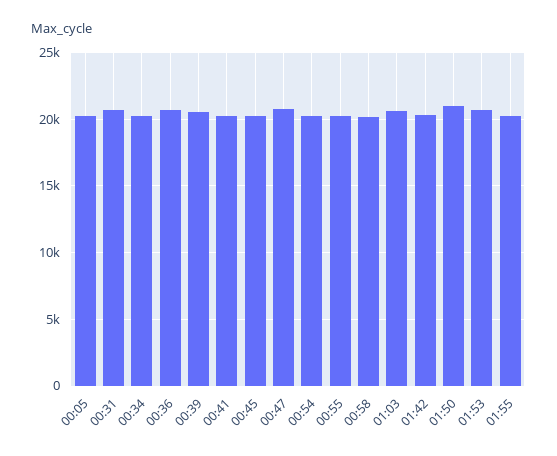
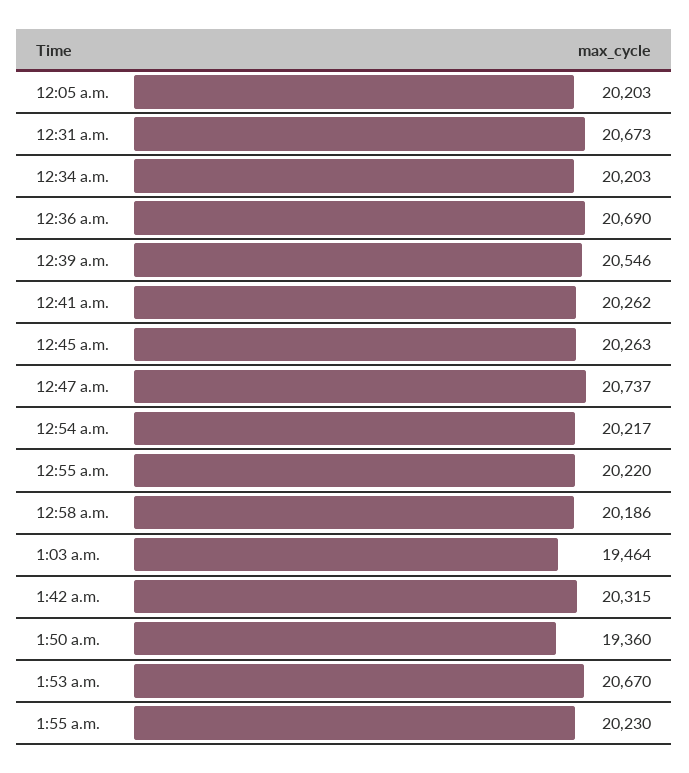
01:03: 20500 -> 19464
01:50: 21000 -> 19360

